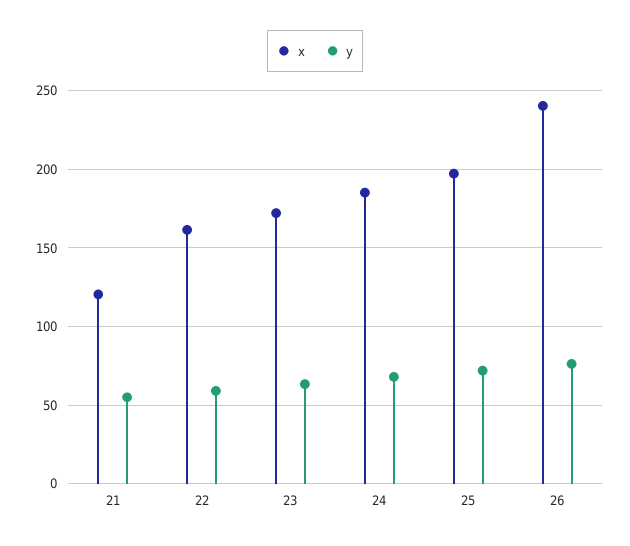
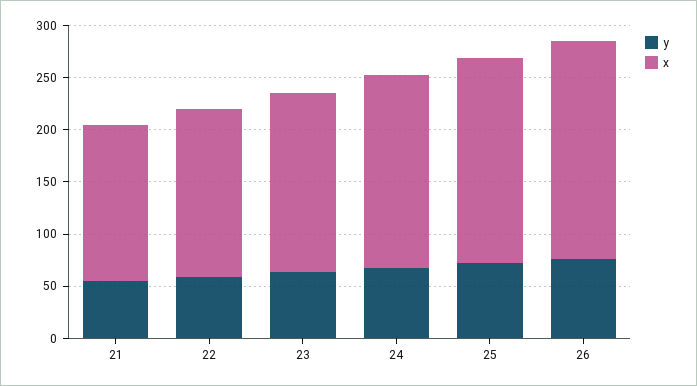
x, 21: 120 -> 150
x, 26: 240 -> 210

